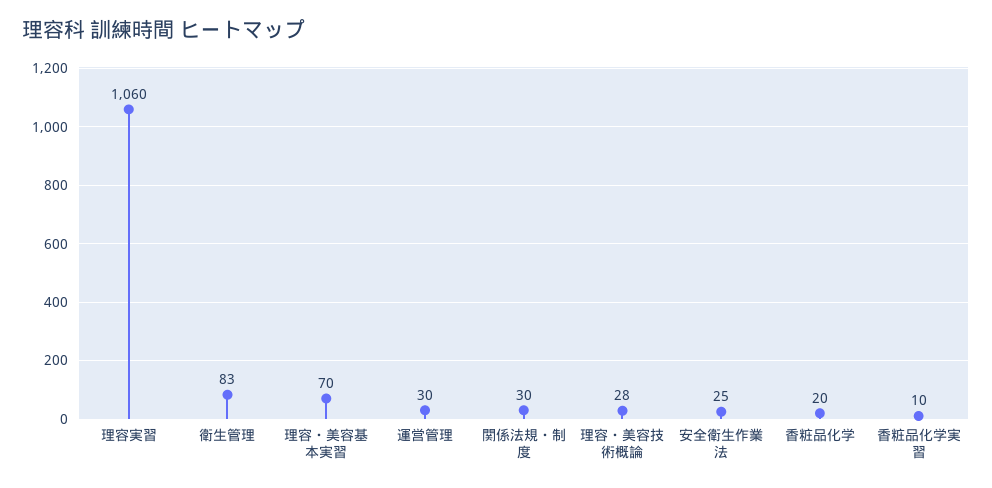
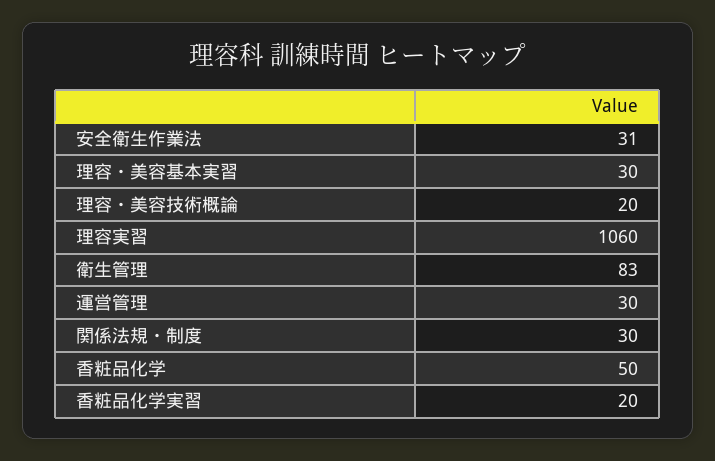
理容・美容基本実習: 70 -> 30
理容・美容技術概論: 28 -> 20
安全衛生作業法: 25 -> 31
香粧品化学: 20 -> 50
香粧品化学実習: 10 -> 20

